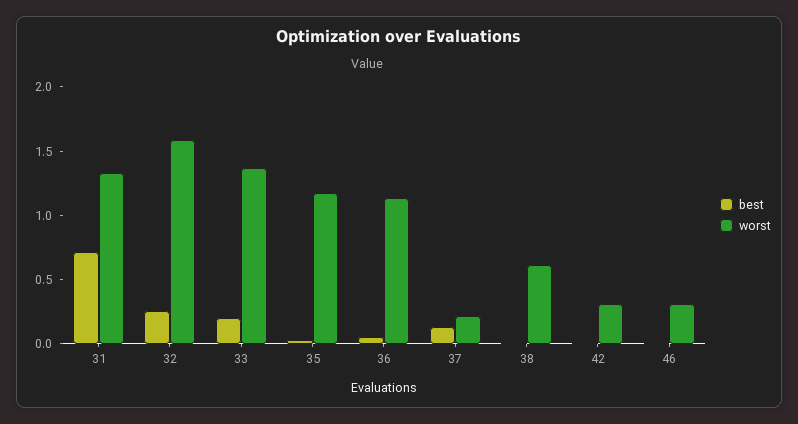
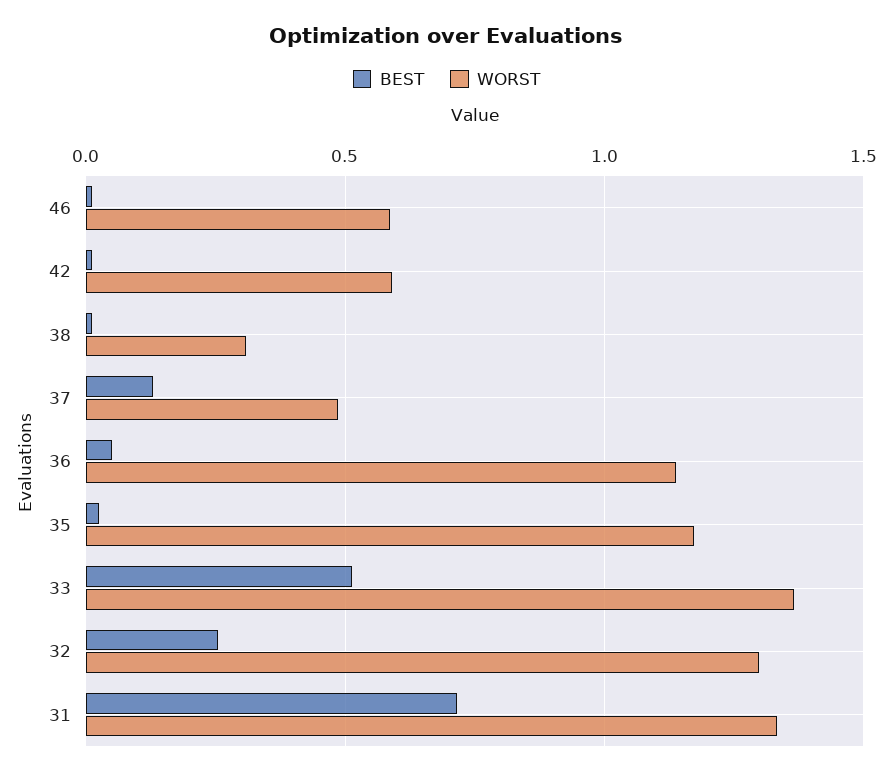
worst, 32: 1.6 -> 1.3
best, 33: 0.2 -> 0.5
worst, 37: 0.2 -> 0.5
worst, 38: 0.6 -> 0.3
worst, 42: 0.3 -> 0.6
worst, 46: 0.3 -> 0.6

